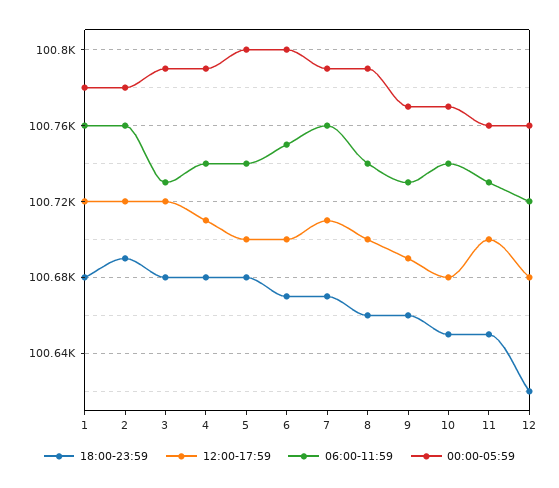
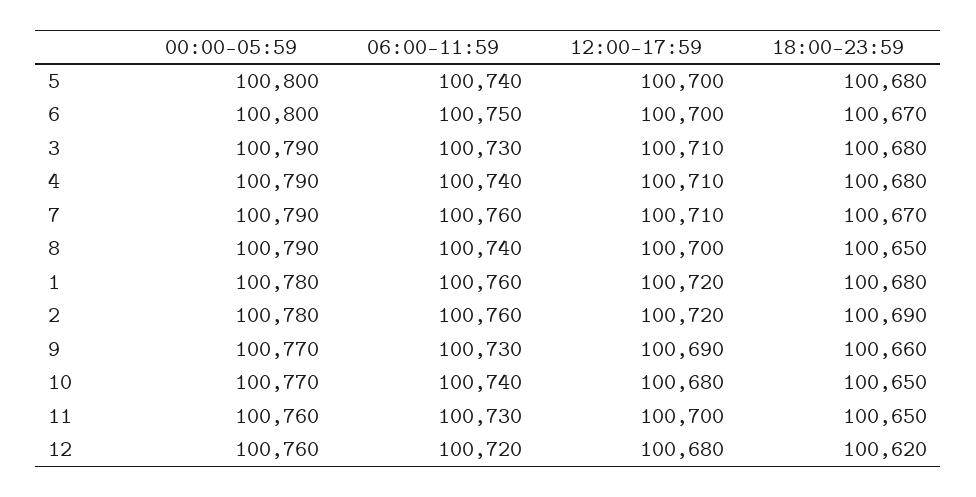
12:00-17:59, 3: 100720 -> 100710
18:00-23:59, 8: 100660 -> 100650

